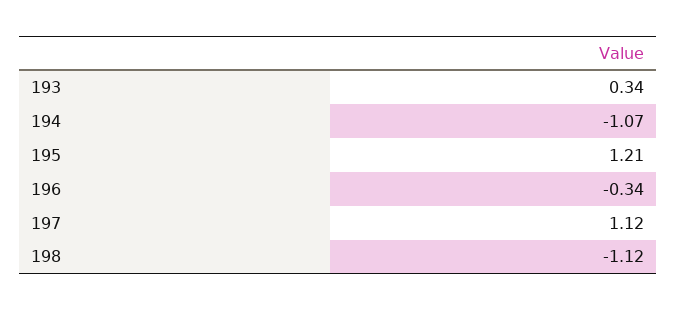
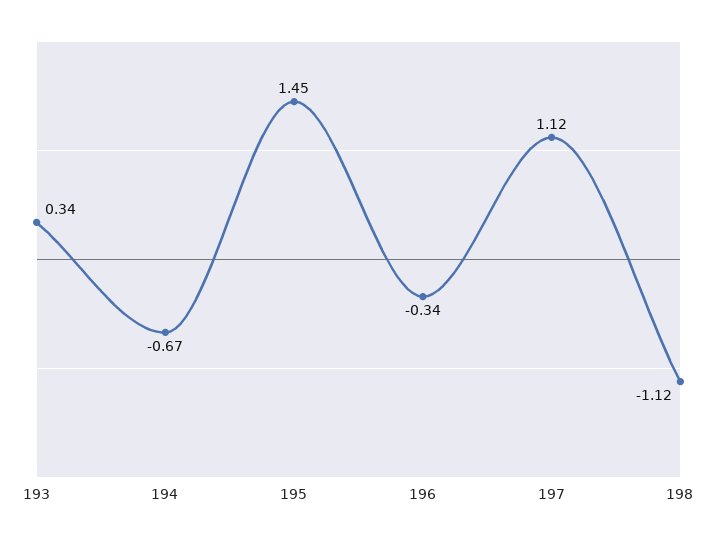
194: -1.07 -> -0.67
195: 1.21 -> 1.45

